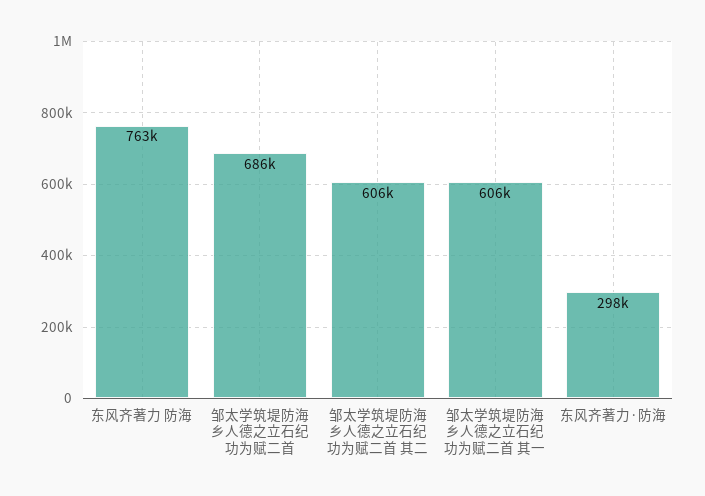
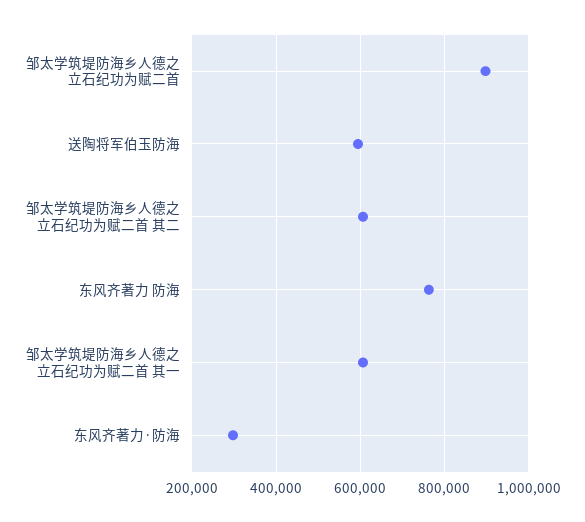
邹太学筑堤防海乡人德之立石纪功为赋二首: 686000 -> 900000
送陶将军伯玉防海: none -> 600000

